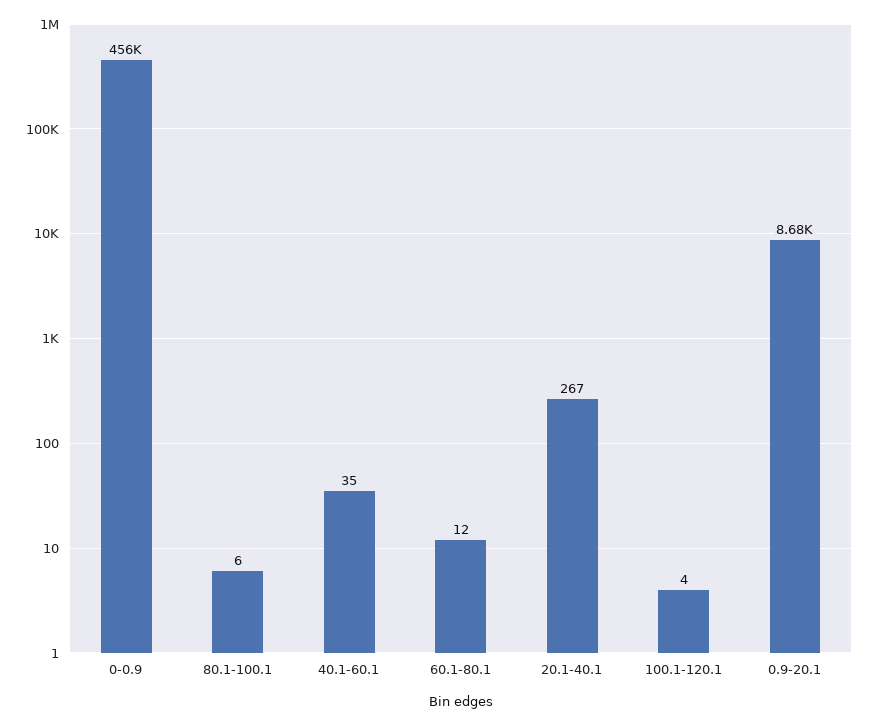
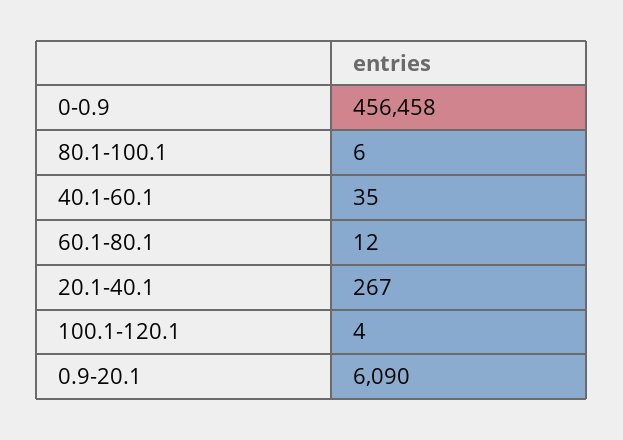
0.9-20.1: 8680 -> 6090

